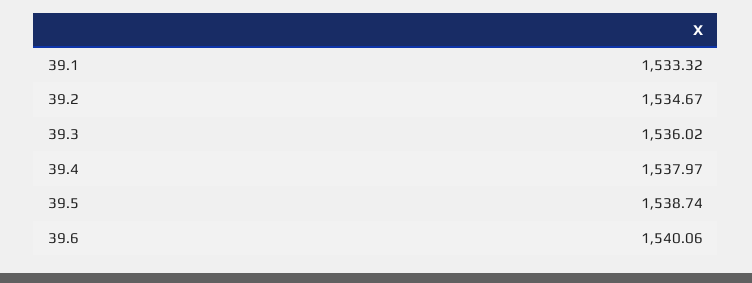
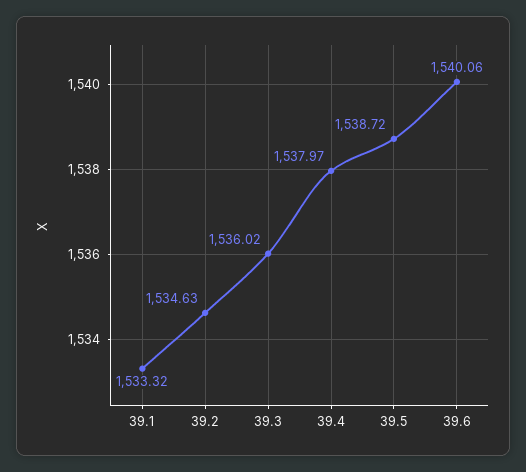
39.2: 1534.67 -> 1534.63
39.5: 1538.74 -> 1538.72

